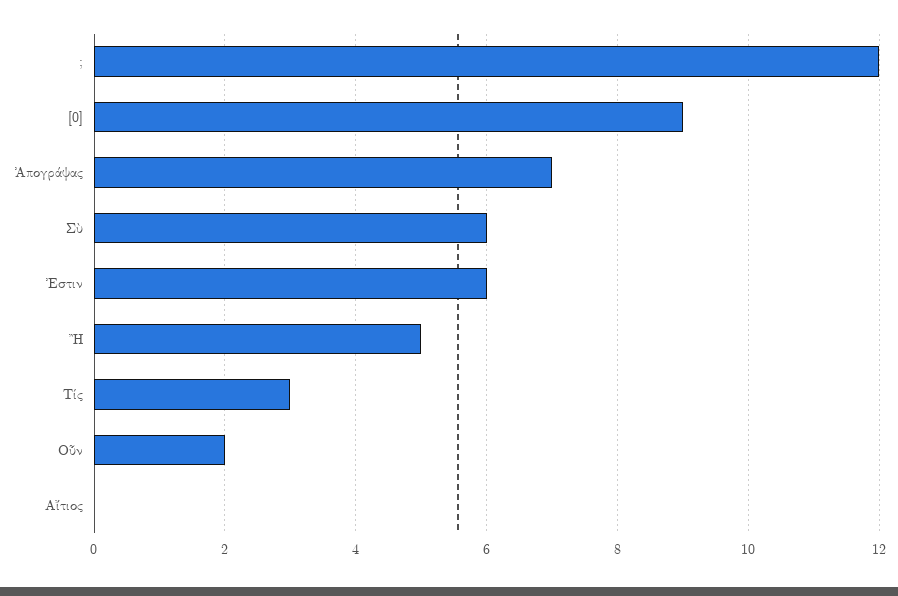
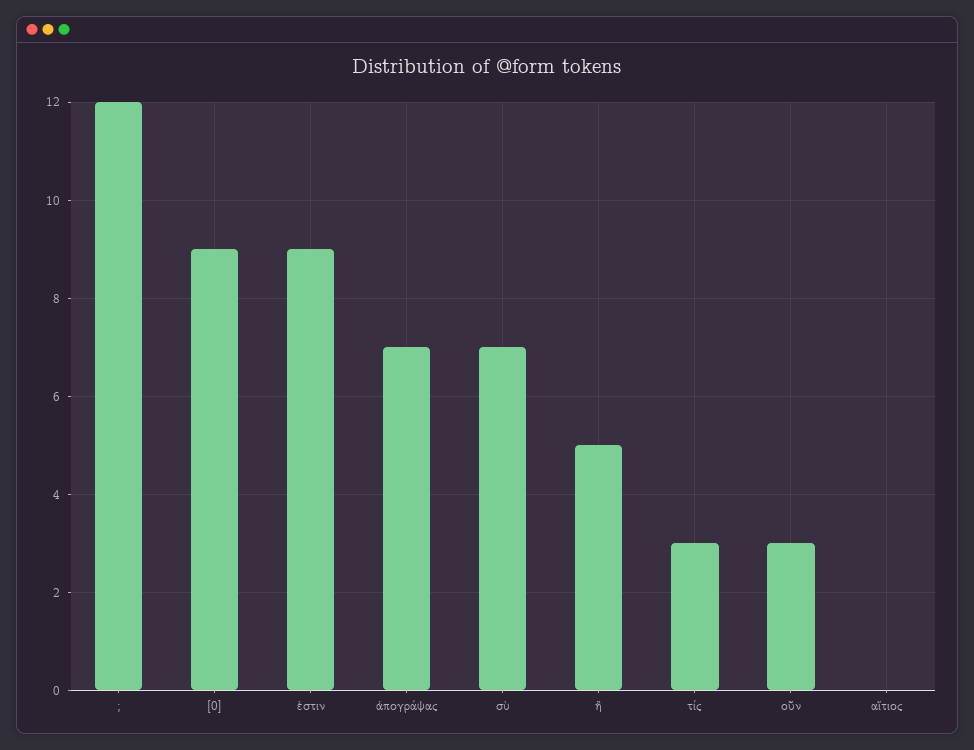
Σὺ: 6 -> 7
Ἐστιν: 6 -> 9
Οὖν: 2 -> 3

